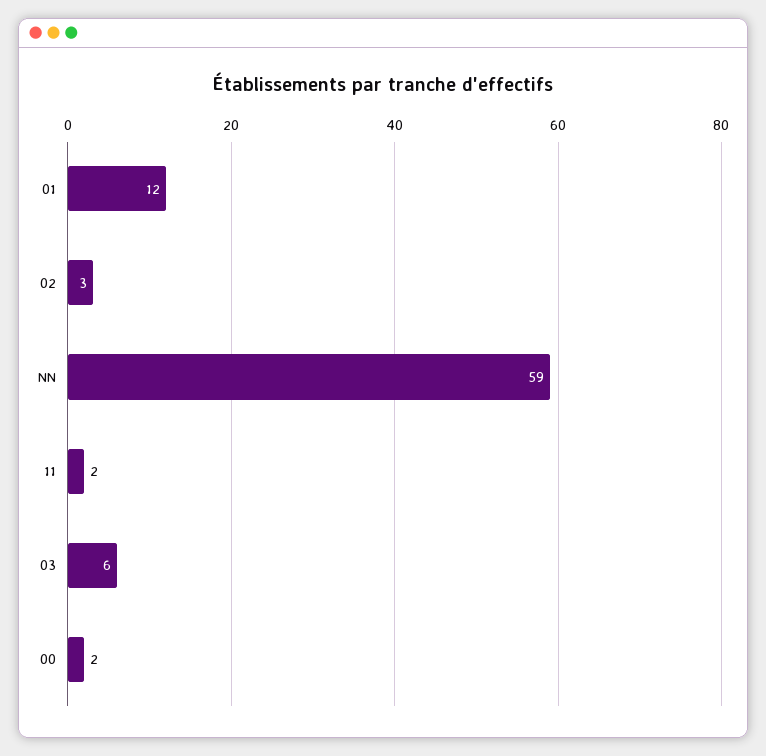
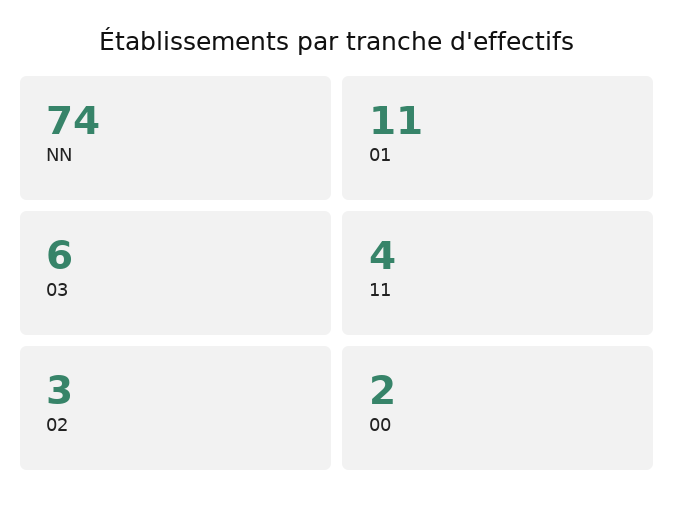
01: 12 -> 11
NN: 59 -> 74
11: 2 -> 4

